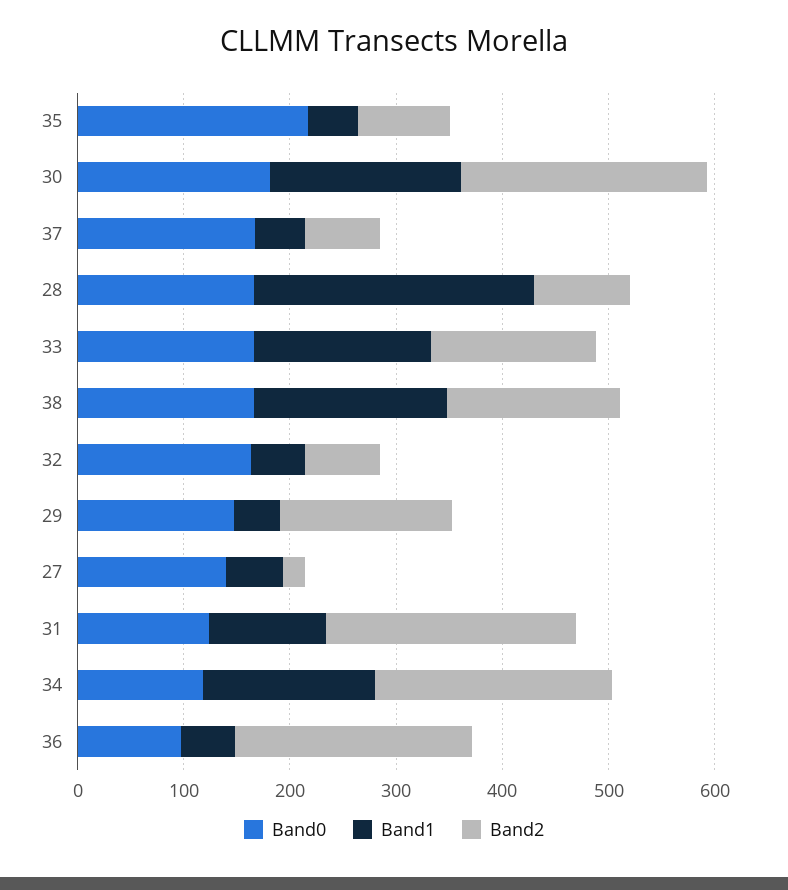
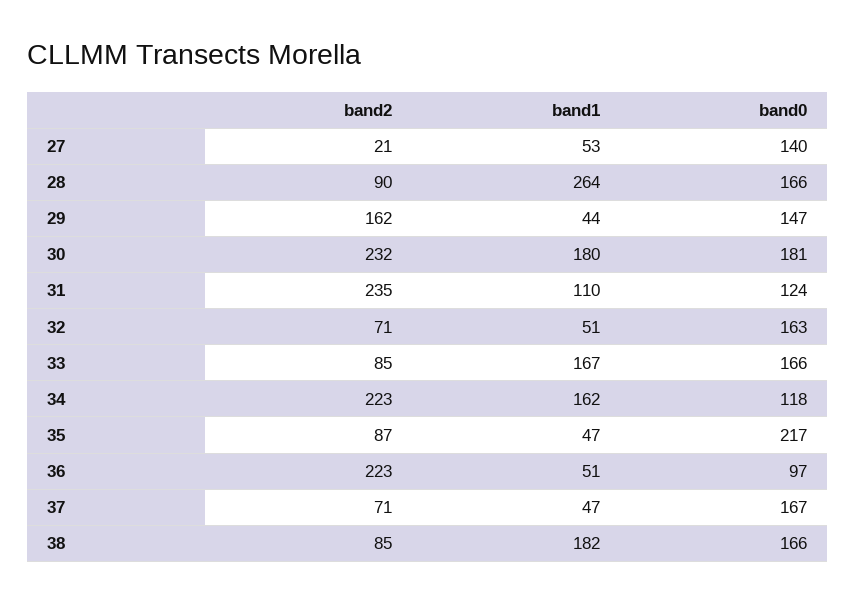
Band2, 33: 160 -> 85
Band2, 38: 160 -> 85

